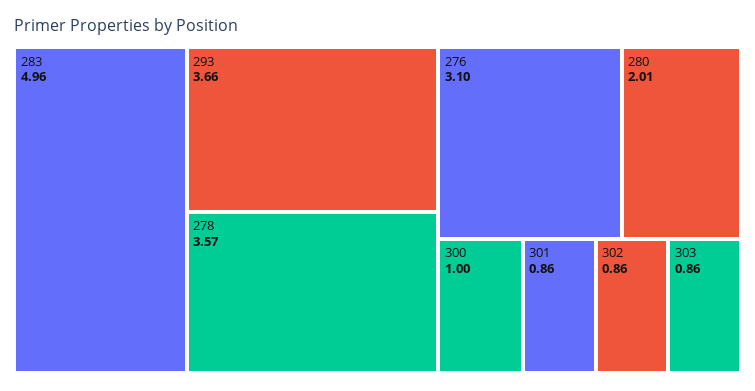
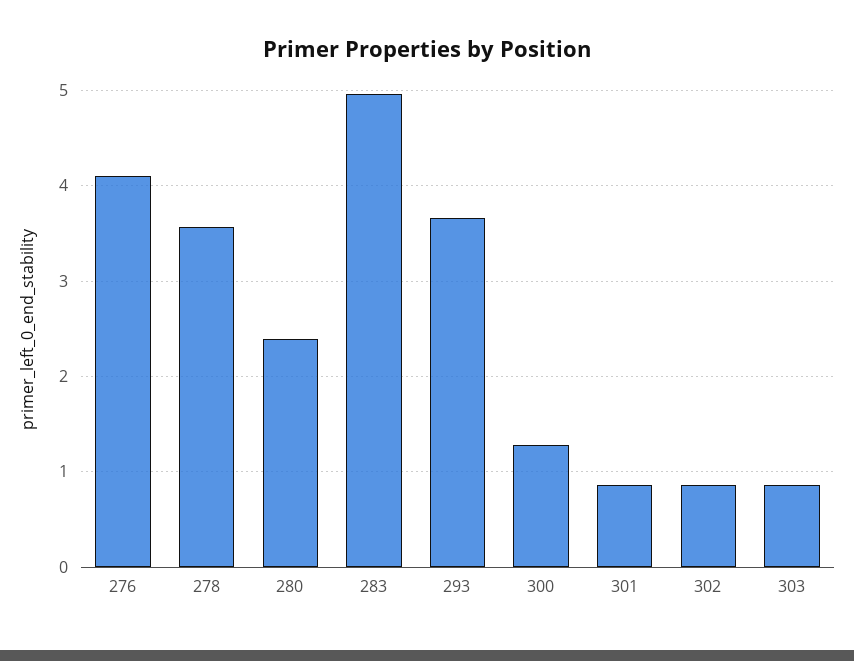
276: 3.1 -> 4.1
280: 2.01 -> 2.4
300: 1 -> 1.3

